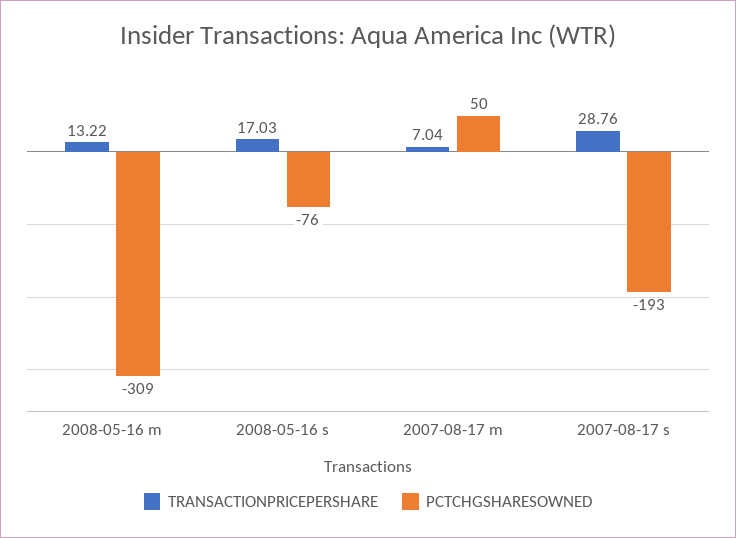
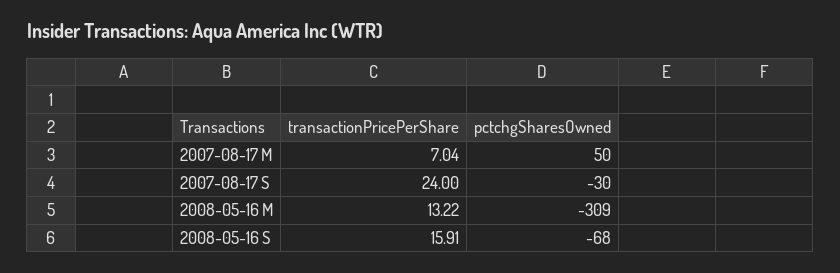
TRANSACTIONPRICEPERSHARE, 2008-05-16 s: 17.03 -> 15.91
PCTCHGSHARESOWNED, 2008-05-16 s: -76 -> -68
TRANSACTIONPRICEPERSHARE, 2007-08-17 s: 28.76 -> 24
PCTCHGSHARESOWNED, 2007-08-17 s: -193 -> -30

